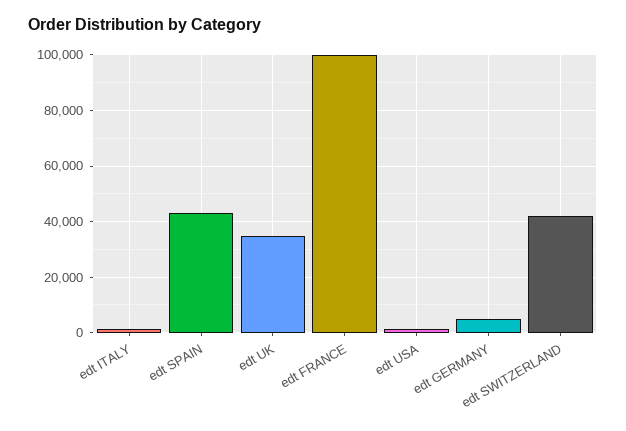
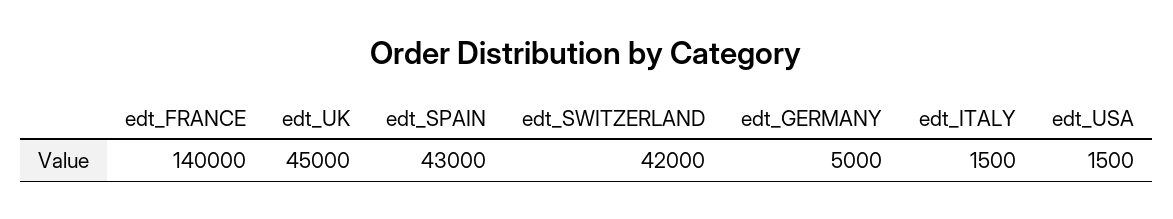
edt UK: 35000 -> 45000
edt FRANCE: 100000 -> 140000

